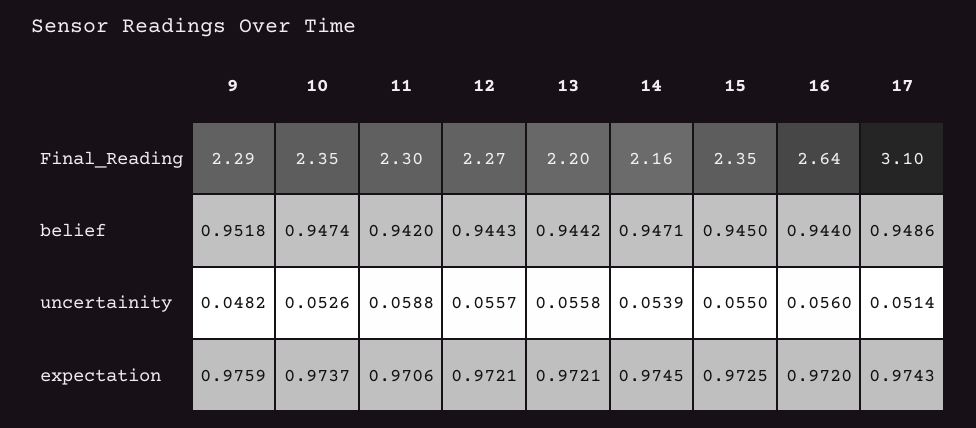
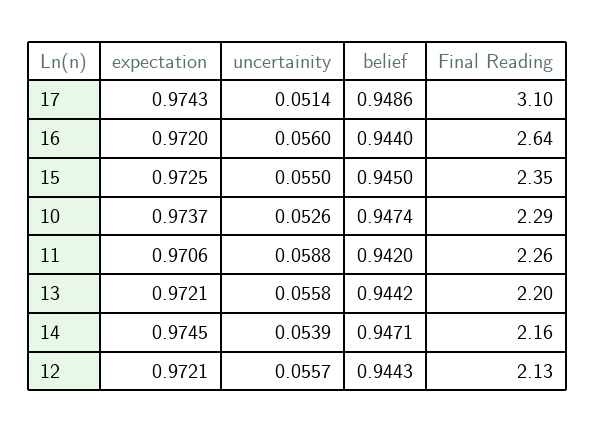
9, Final_Reading: 2.29 -> none
10, Final_Reading: 2.35 -> 2.29
11, Final_Reading: 2.3 -> 2.26
12, Final_Reading: 2.27 -> 2.13
9, belief: 0.9518 -> none
9, uncertainity: 0.0482 -> none
9, expectation: 0.9759 -> none

